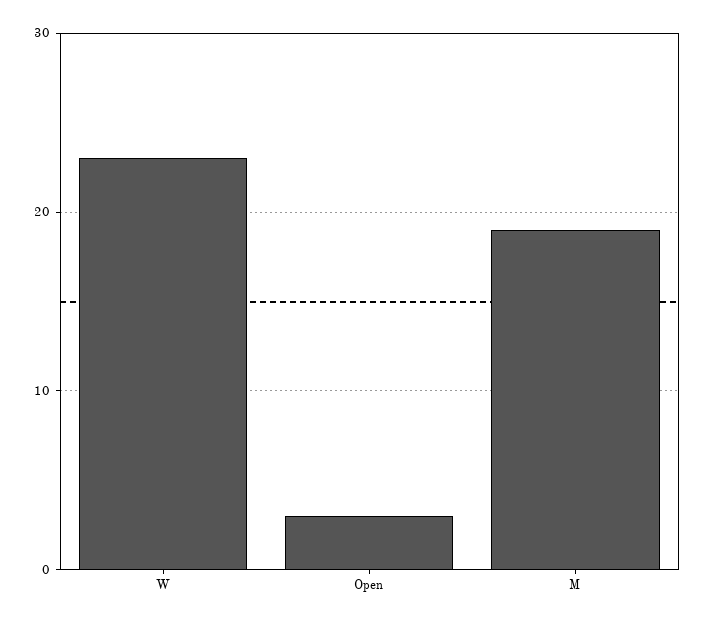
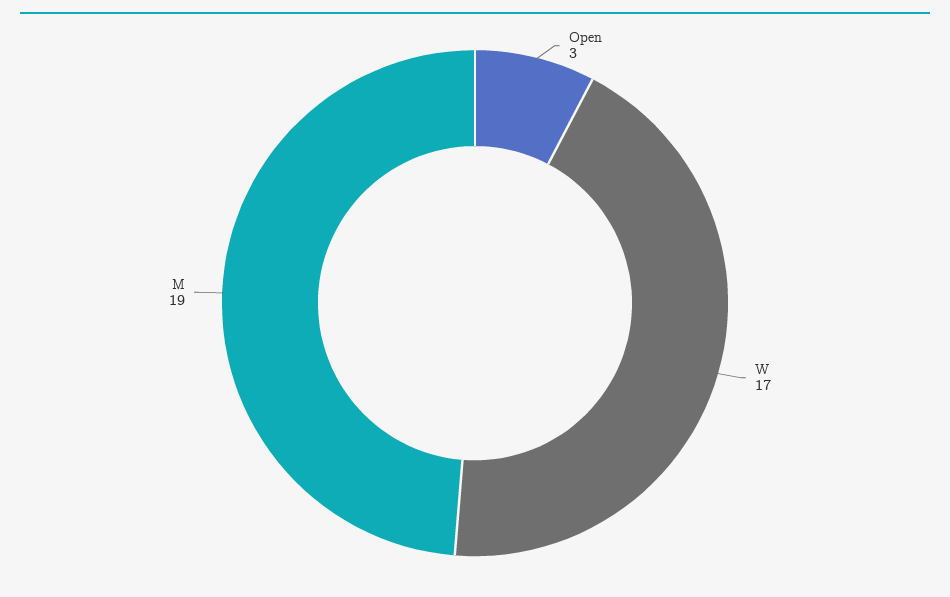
W: 23 -> 17

